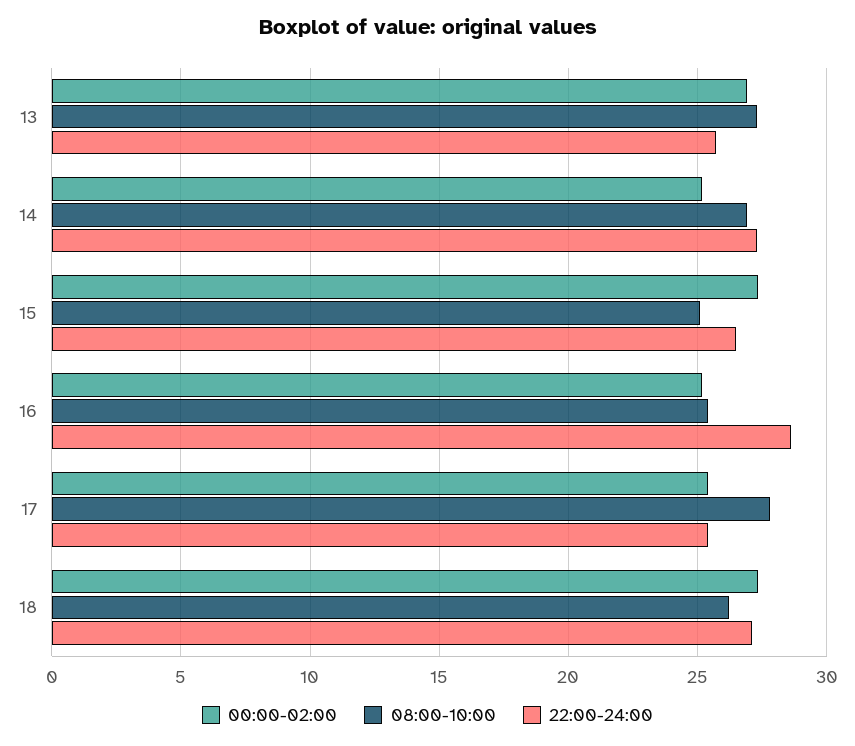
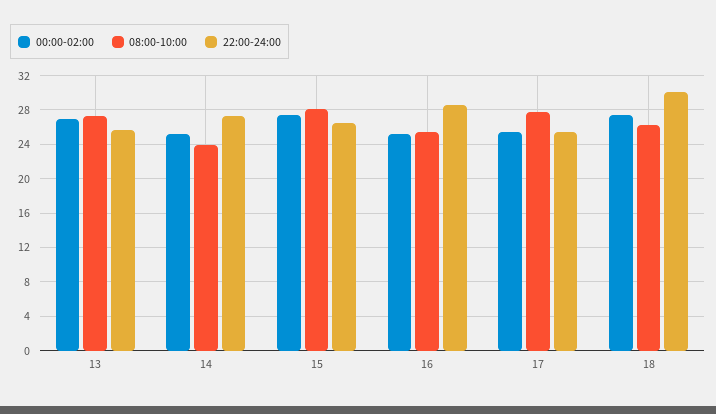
08:00-10:00, 14: 27 -> 24
08:00-10:00, 15: 25 -> 28
22:00-24:00, 18: 27 -> 30

